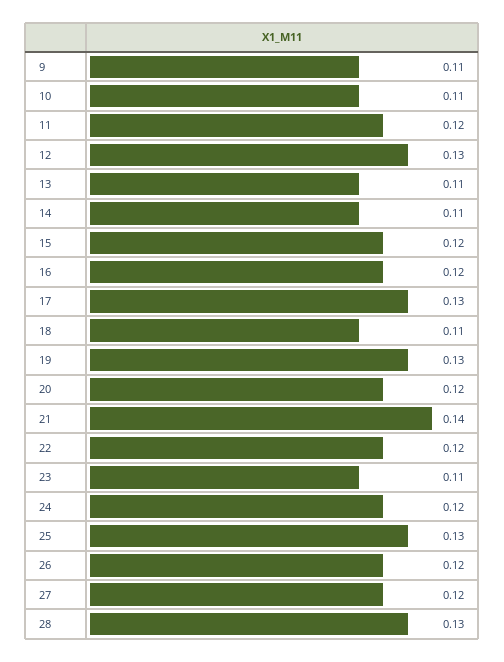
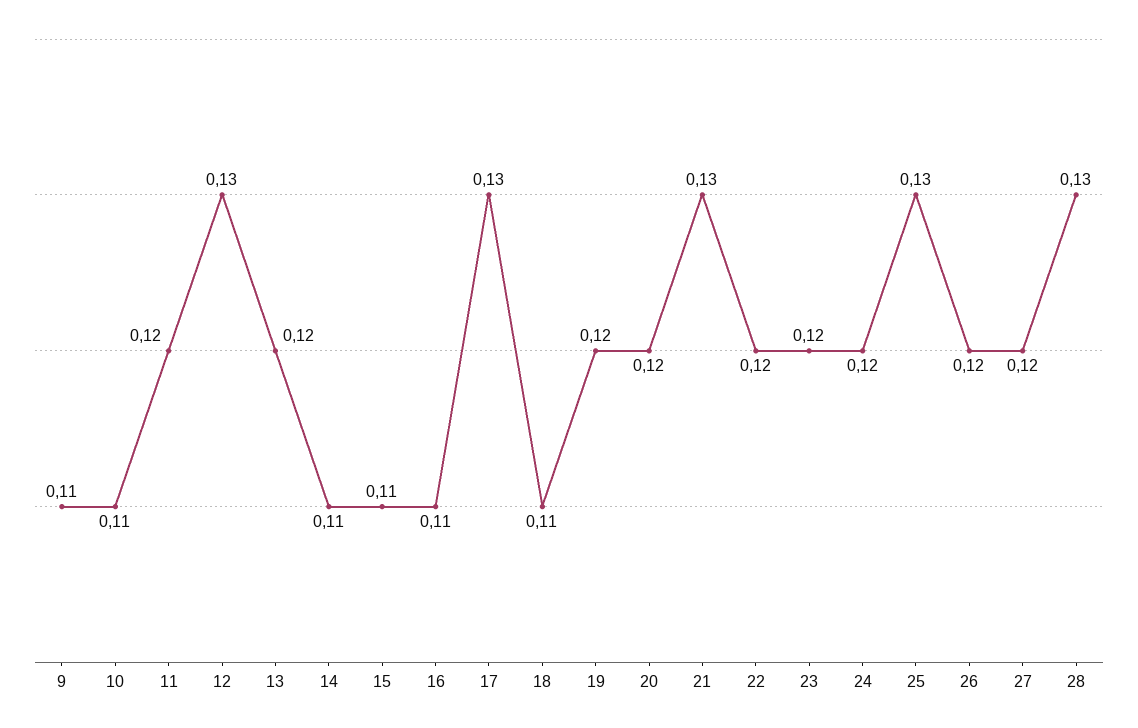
13: 0.11 -> 0.12
15: 0.12 -> 0.11
16: 0.12 -> 0.11
19: 0.13 -> 0.12
21: 0.14 -> 0.13
23: 0.11 -> 0.12

